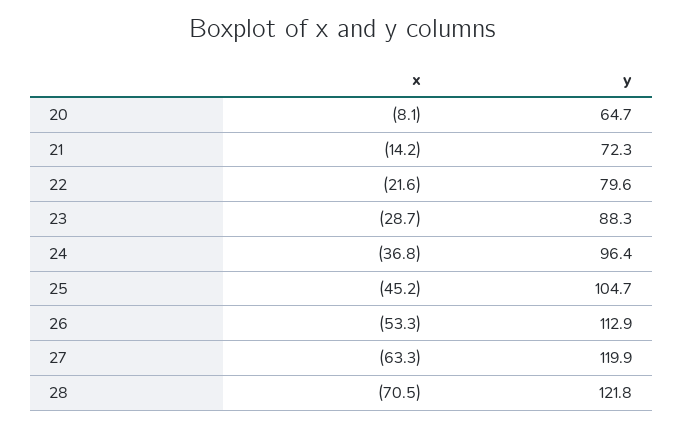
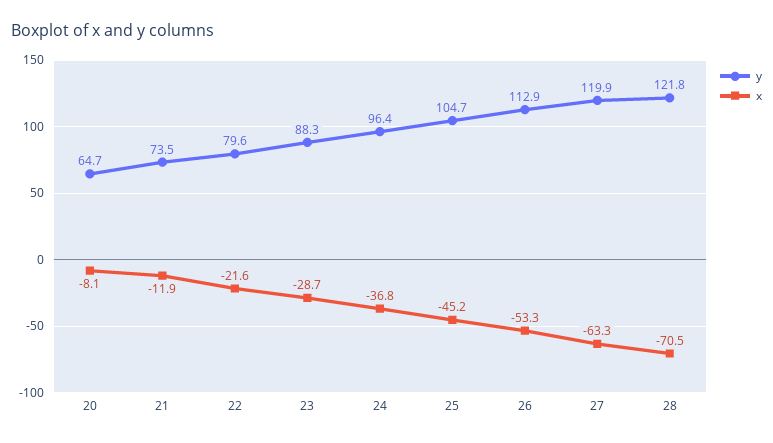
x, 21: -14.2 -> -11.9
y, 21: 72.3 -> 73.5

